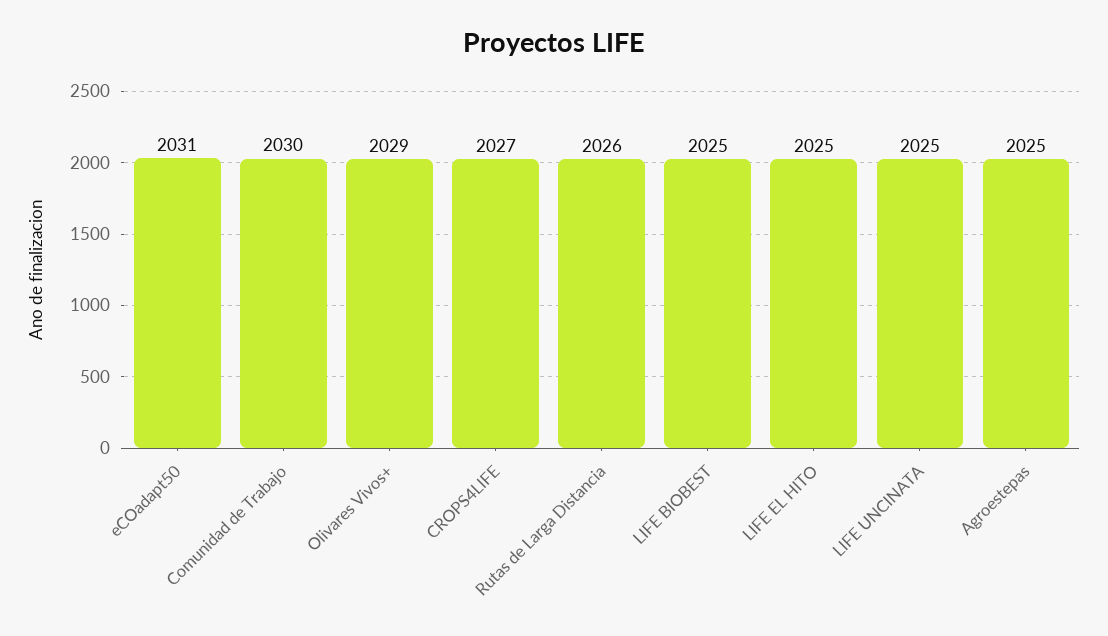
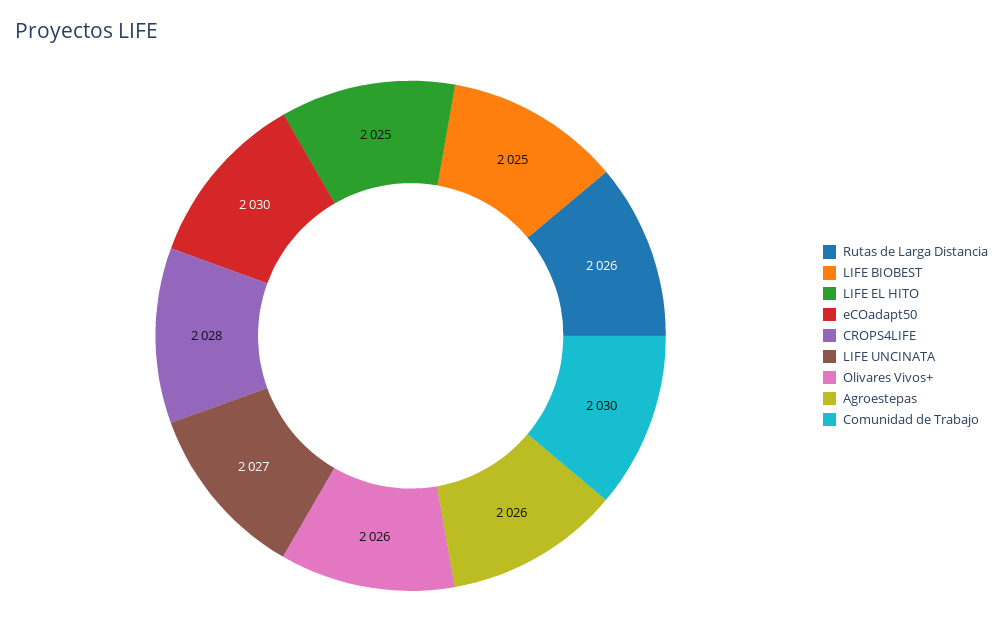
eCOadapt50: 2031 -> 2030
Olivares Vivos+: 2029 -> 2026
CROPS4LIFE: 2027 -> 2028
LIFE UNCINATA: 2025 -> 2027
Agroestepas: 2025 -> 2026

